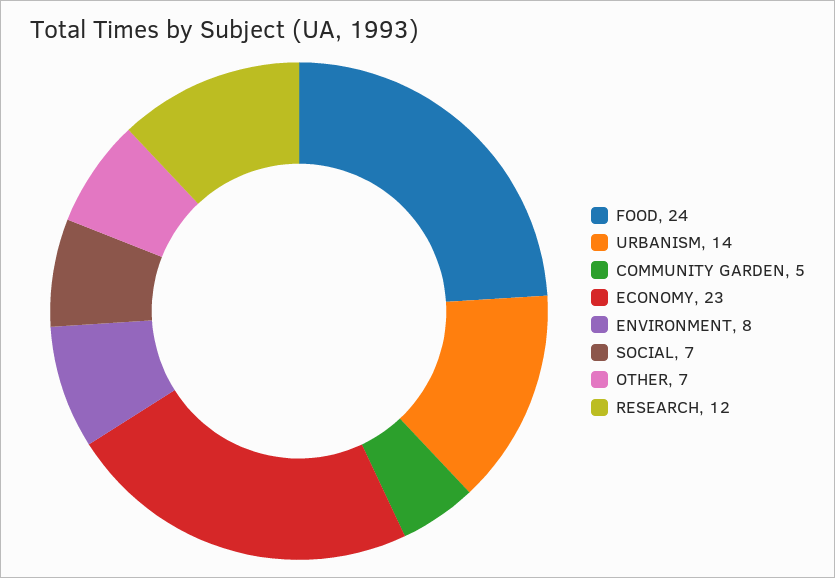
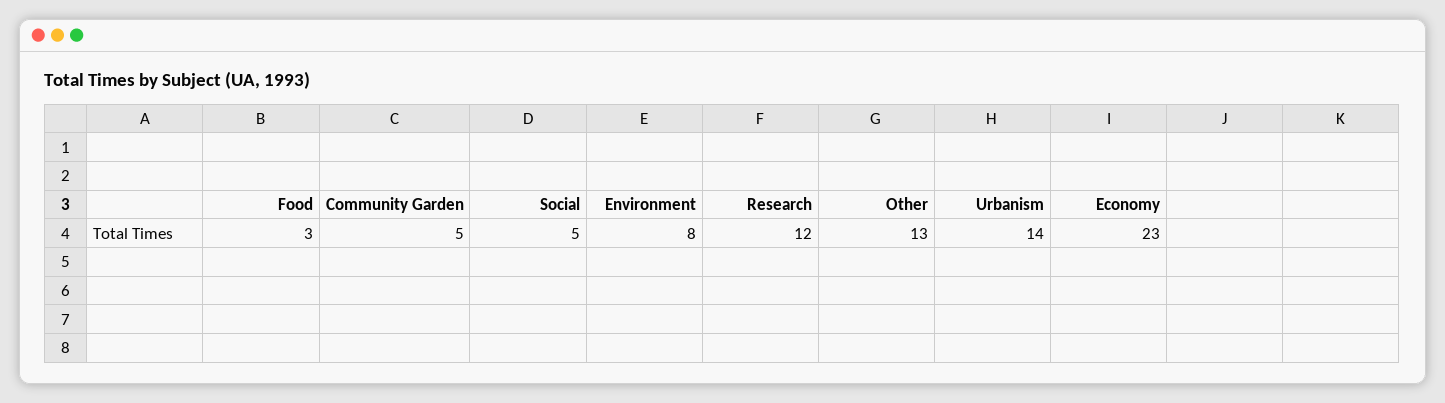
FOOD: 24 -> 3
SOCIAL: 7 -> 5
OTHER: 7 -> 13

